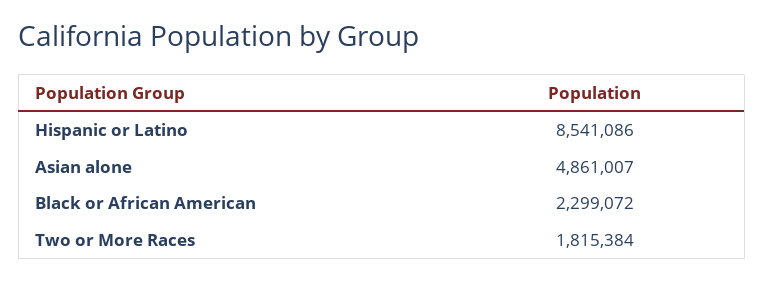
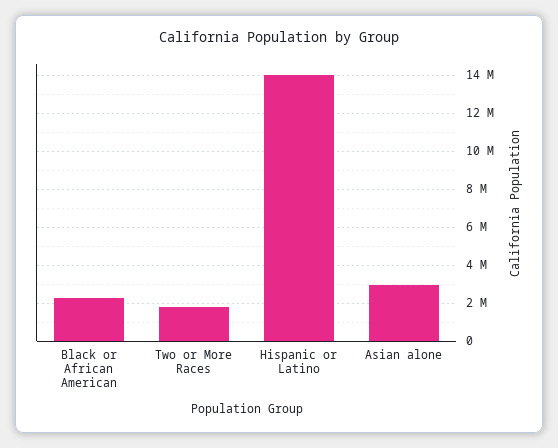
Hispanic or Latino: 8541086 -> 14000000
Asian alone: 4861007 -> 3000000

